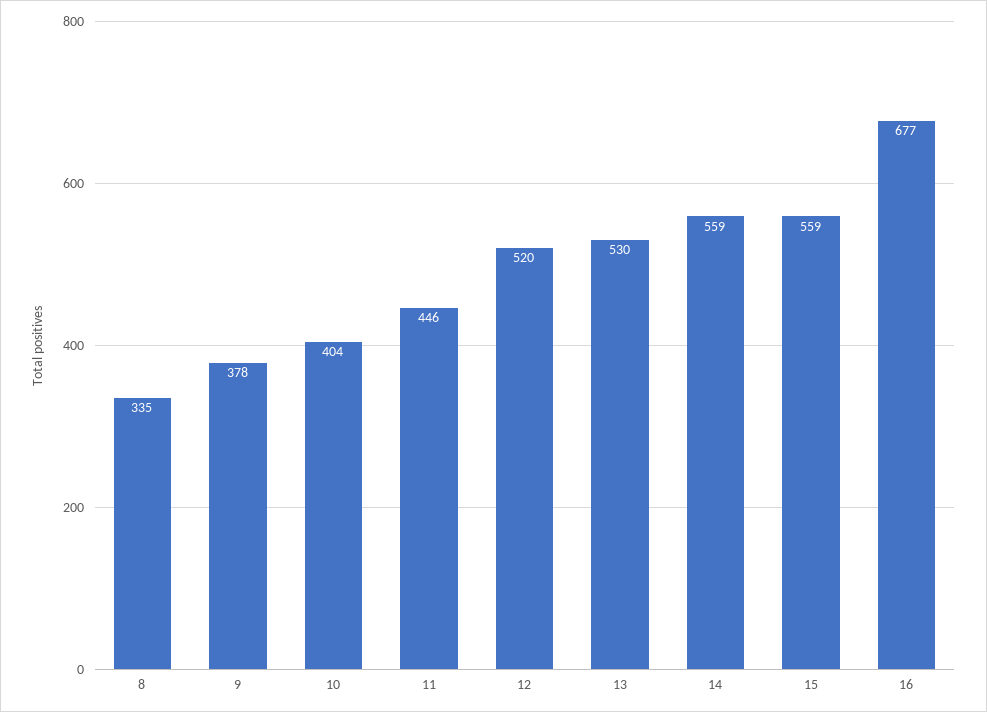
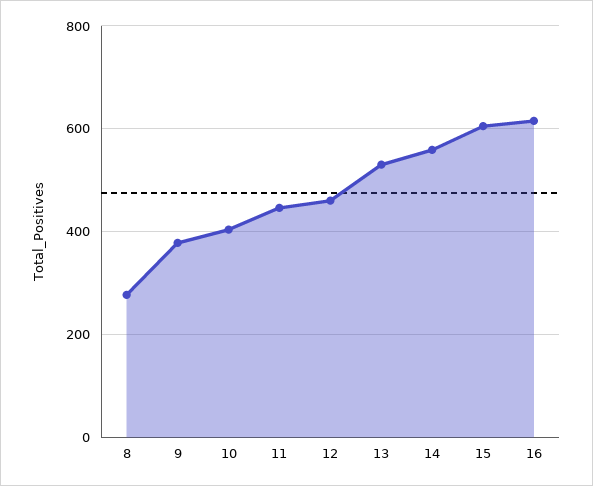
8: 335 -> 280
12: 520 -> 460
15: 559 -> 600
16: 677 -> 620

